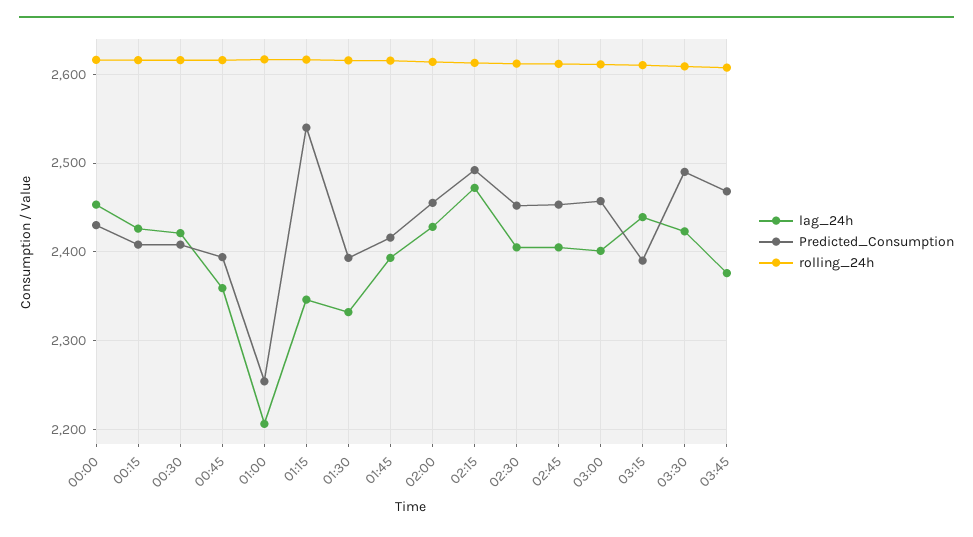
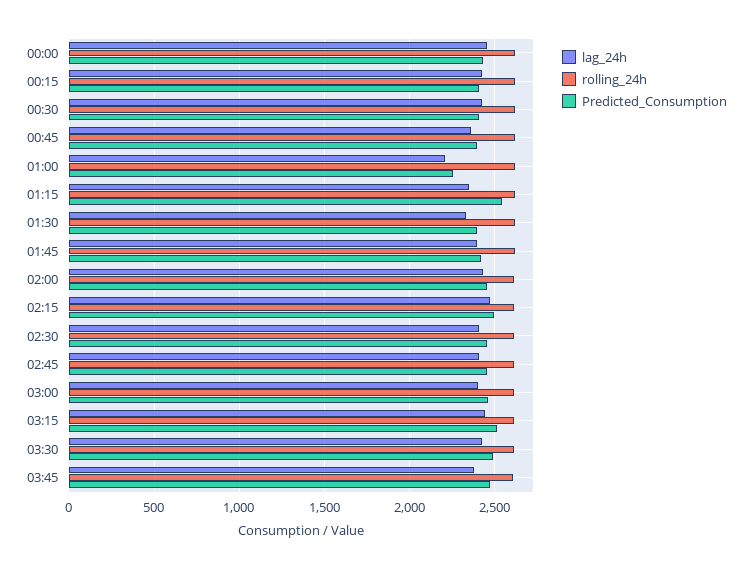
Predicted_Consumption, 03:15: 2390 -> 2500

